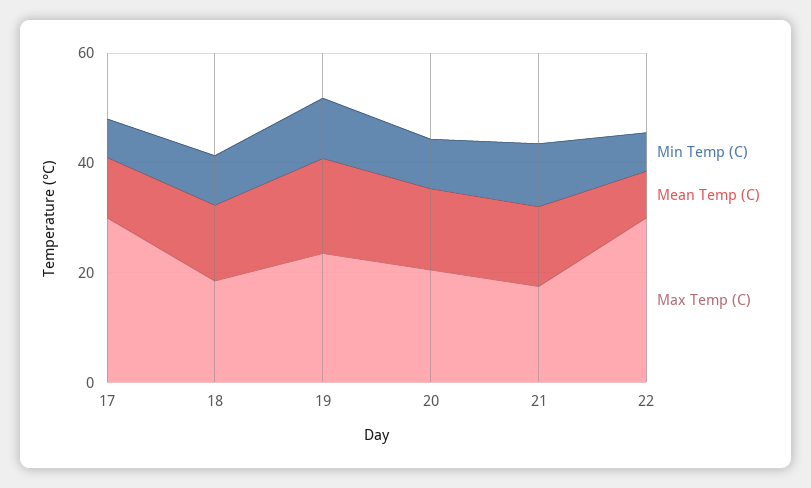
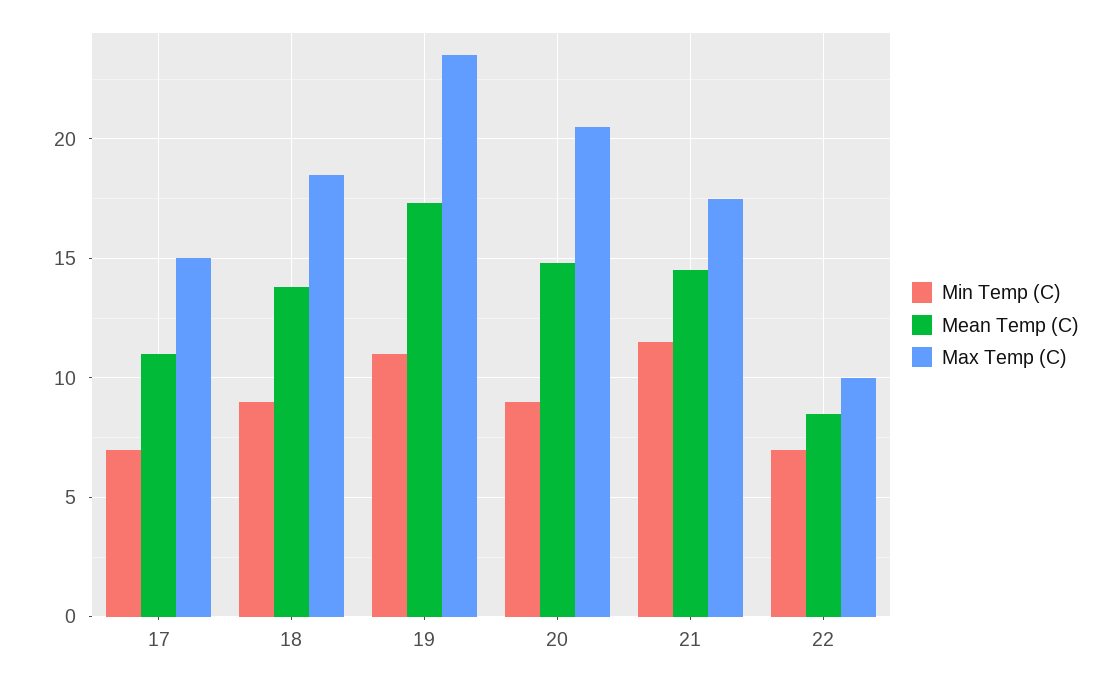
Max Temp (C), 17: 30 -> 15
Max Temp (C), 22: 30 -> 10

